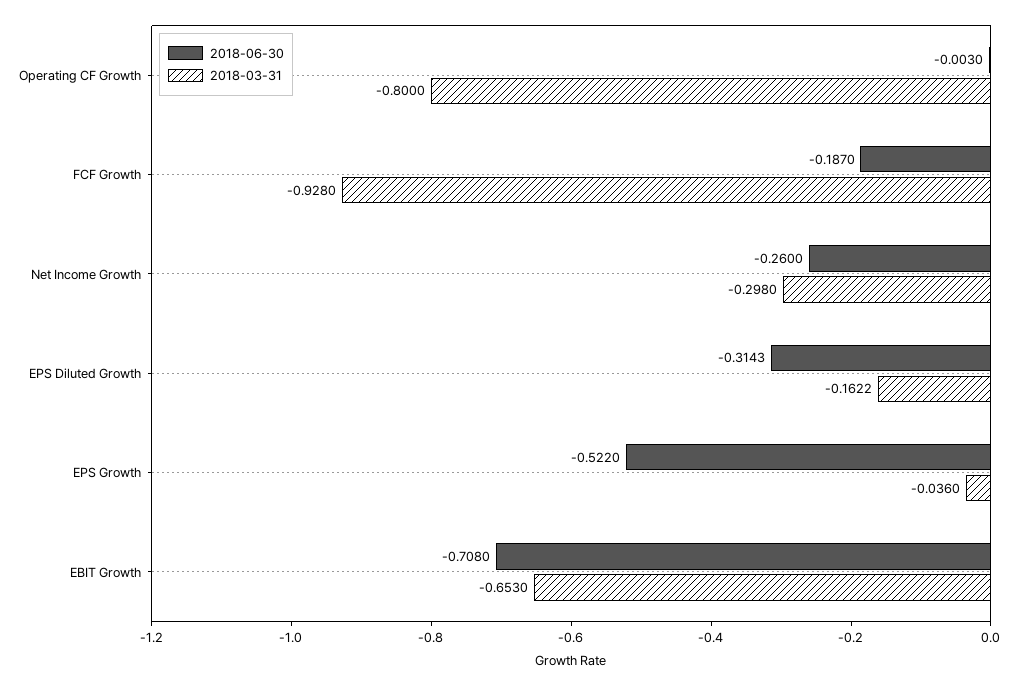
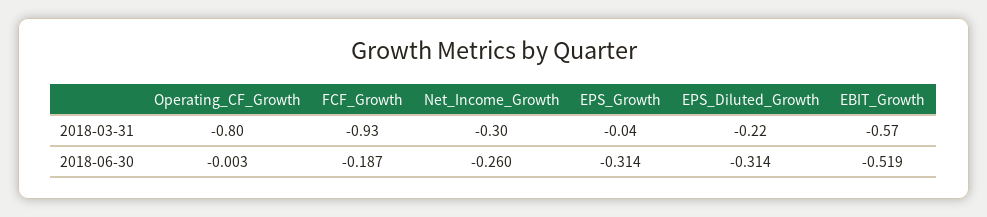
2018-03-31, EPS Diluted Growth: -0.1622 -> -0.22
2018-06-30, EPS Growth: -0.522 -> -0.314
2018-06-30, EBIT Growth: -0.708 -> -0.519
2018-03-31, EBIT Growth: -0.653 -> -0.57

